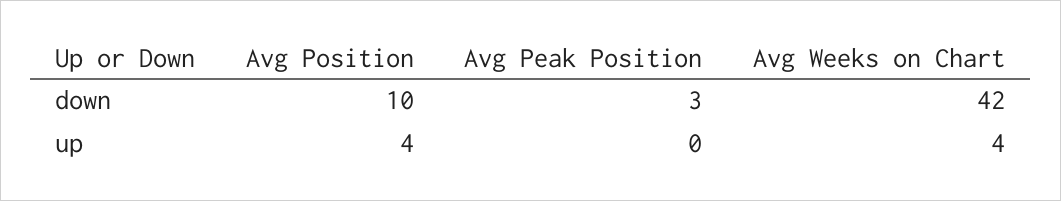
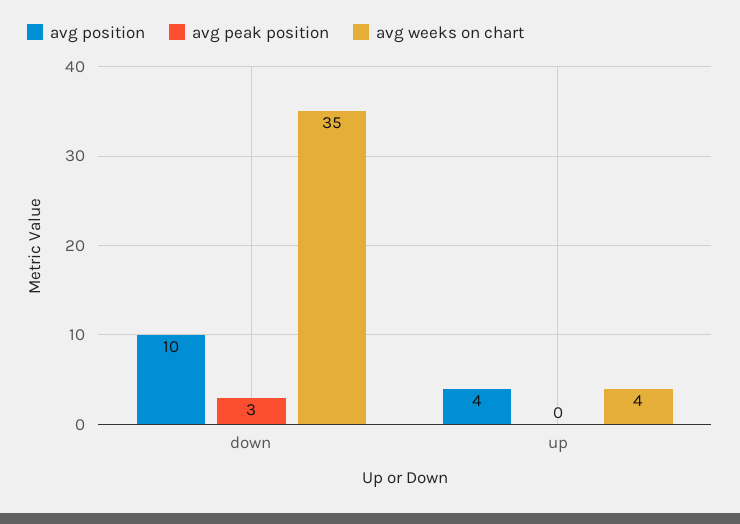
Avg Weeks on Chart, down: 42 -> 35

